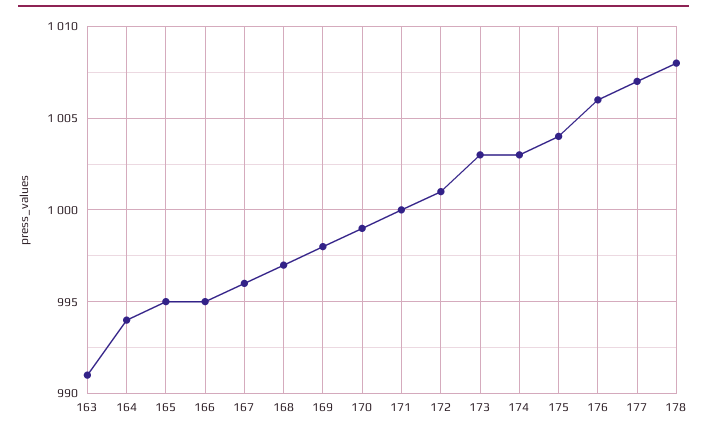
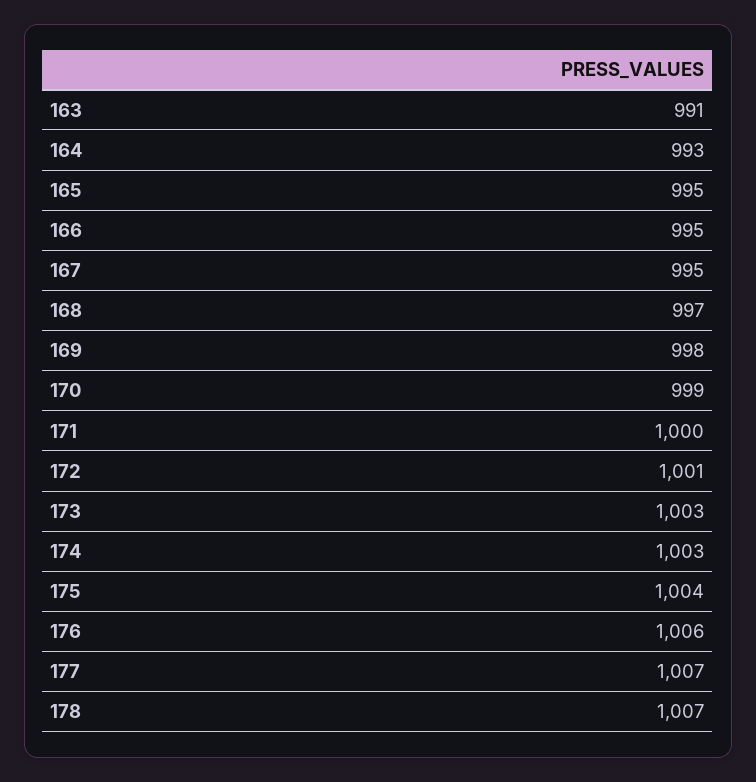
164: 994 -> 993
167: 996 -> 995
178: 1008 -> 1007

